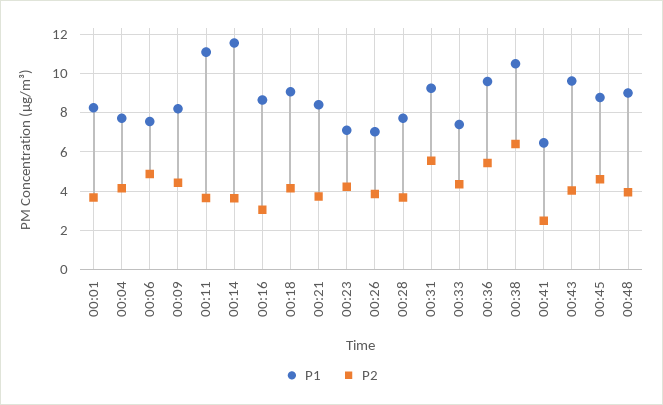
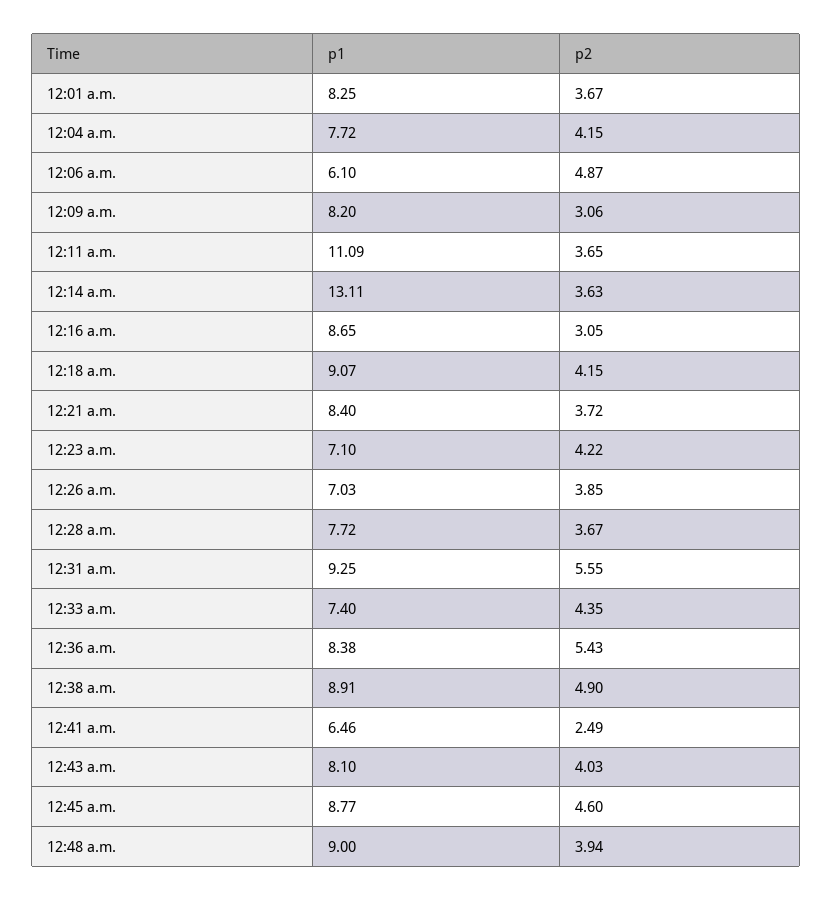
P1, 00:06: 7.5 -> 6.1
P2, 00:09: 4.5 -> 3.06
P1, 00:14: 11.5 -> 13.11
P1, 00:36: 9.5 -> 8.38
P1, 00:38: 10.5 -> 8.91
P2, 00:38: 6.5 -> 4.9
P1, 00:43: 9.5 -> 8.1

